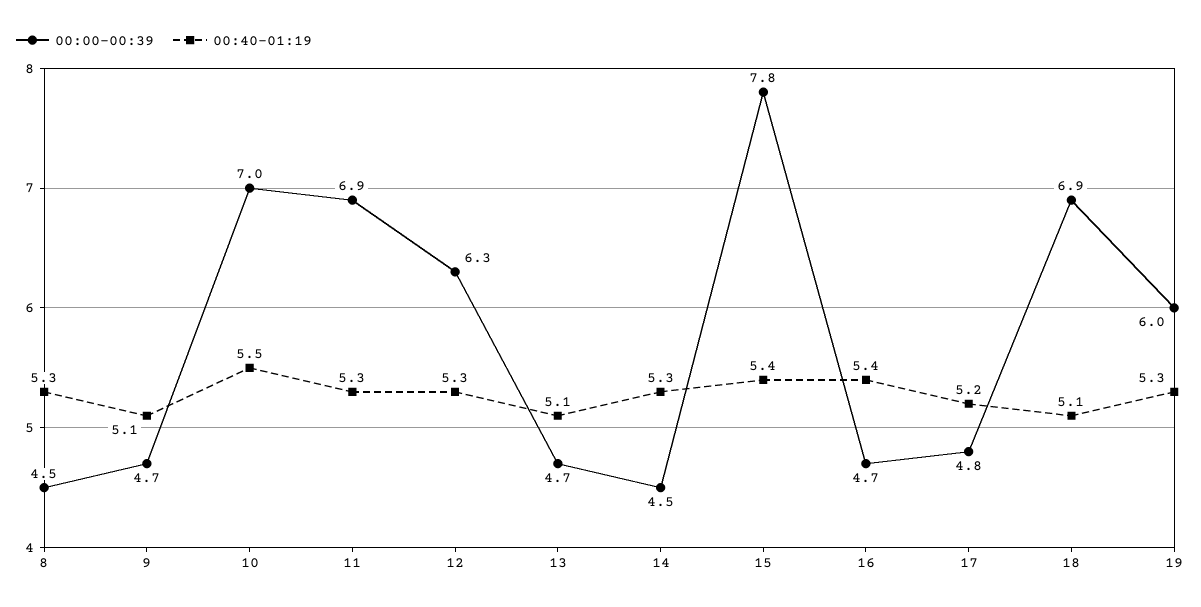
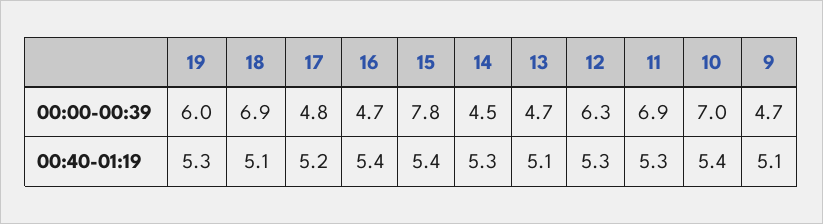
00:00-00:39, 8: 4.5 -> none
00:40-01:19, 8: 5.3 -> none
00:40-01:19, 10: 5.5 -> 5.4

